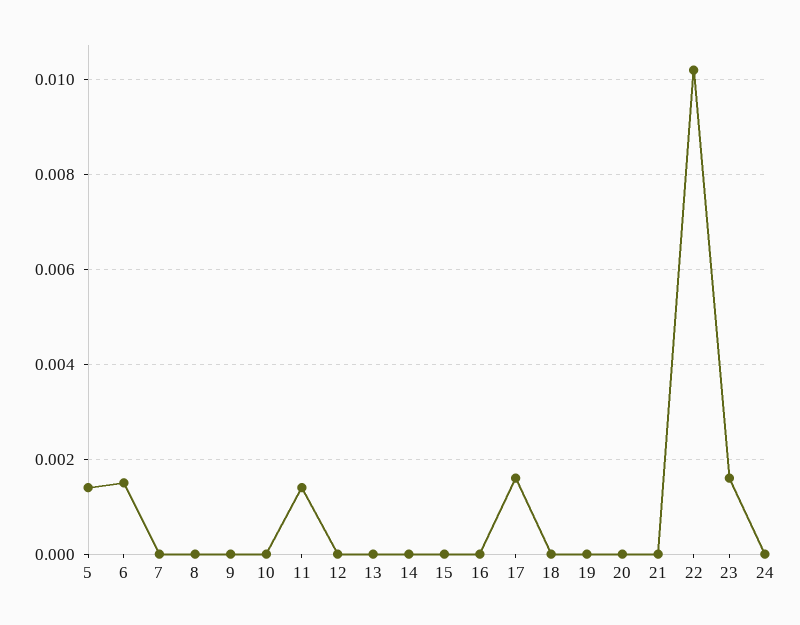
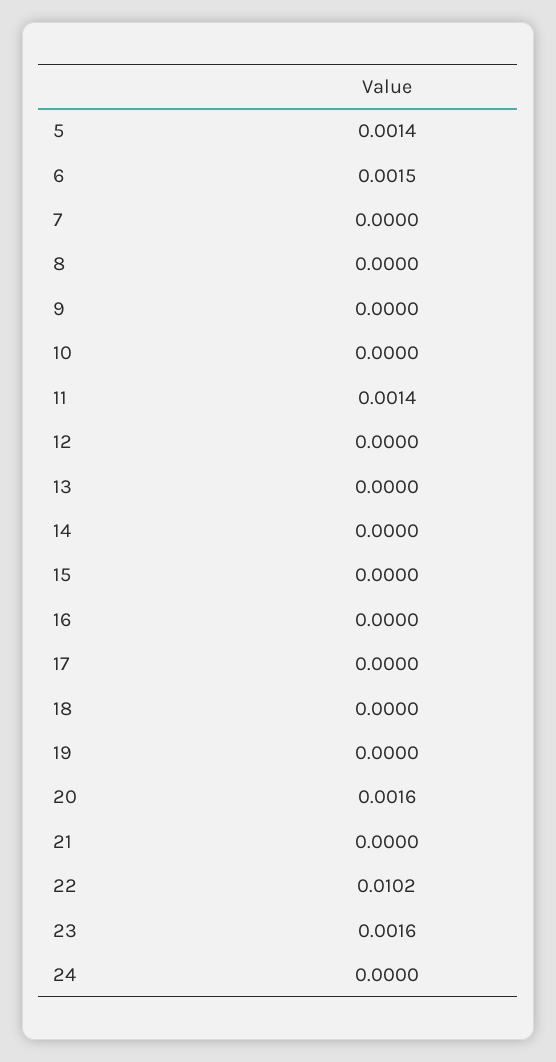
17: 0.0015 -> 0
20: 0 -> 0.0016

